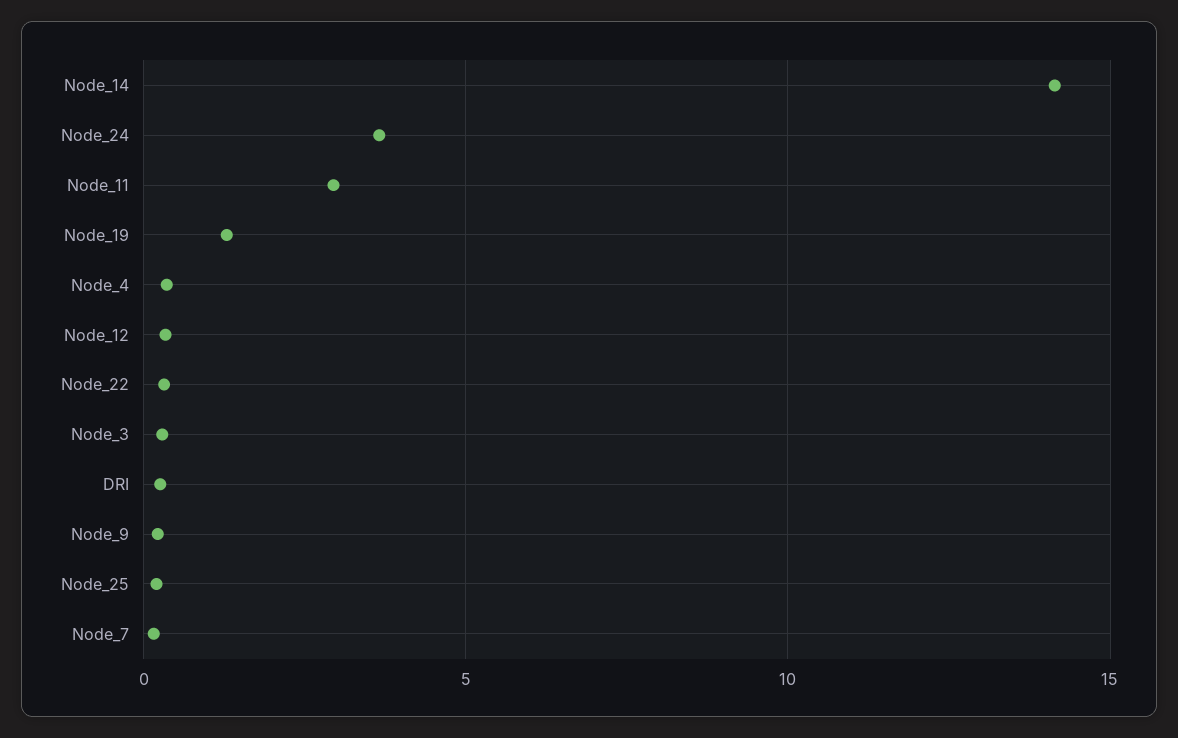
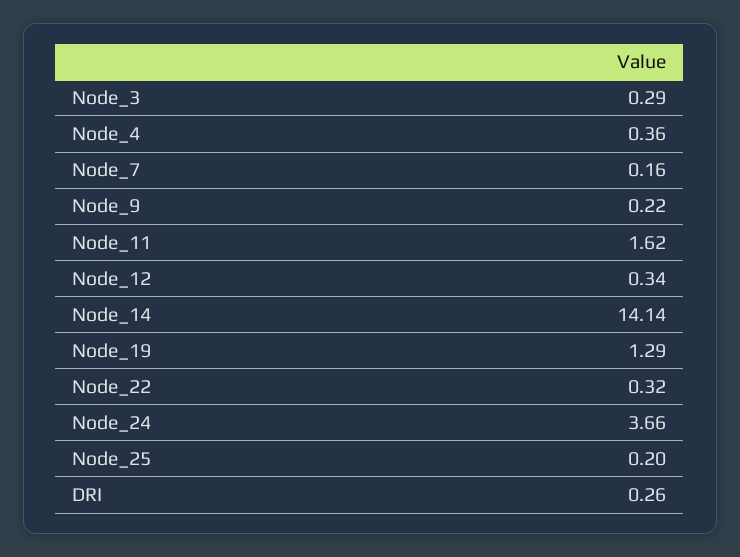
Node_11: 3 -> 1.62

